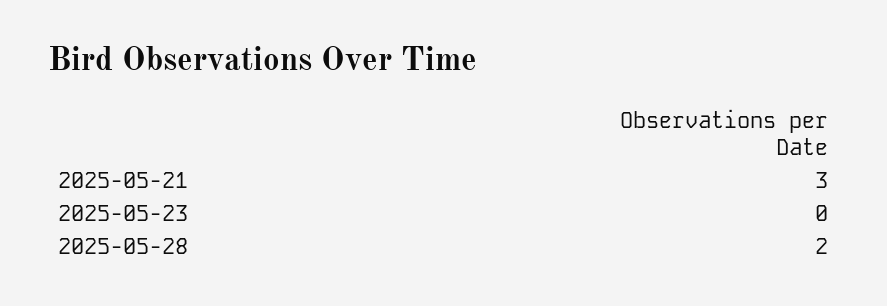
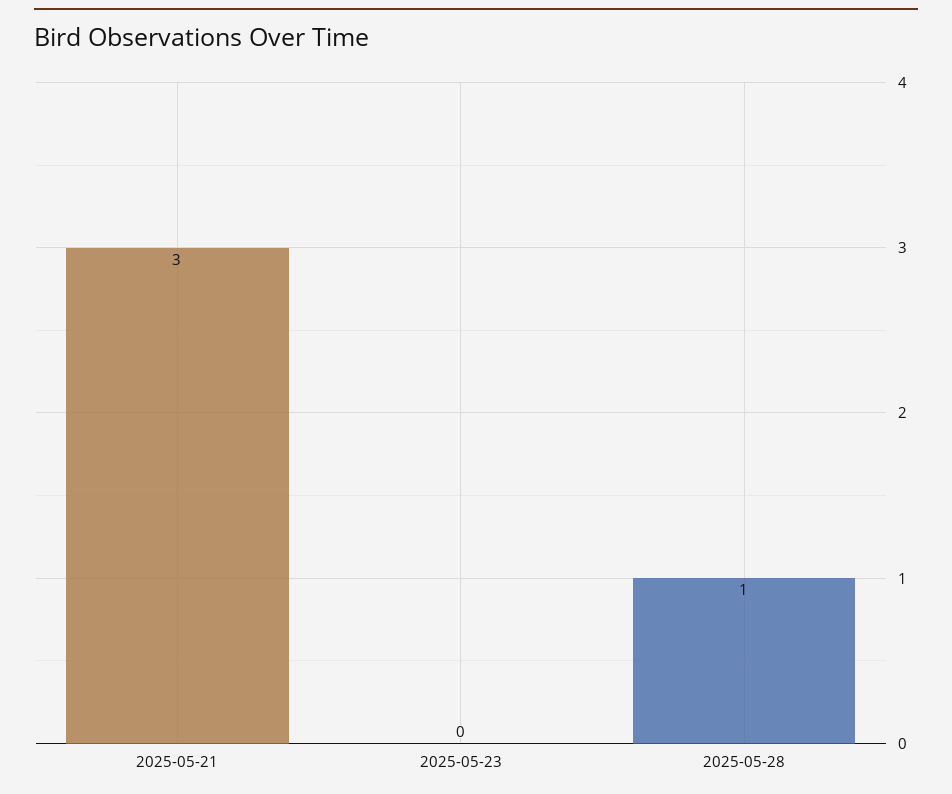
2025-05-28: 2 -> 1

